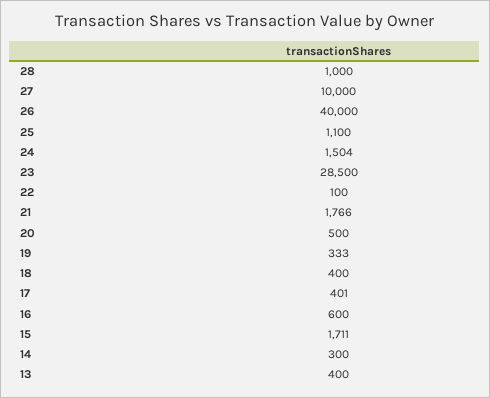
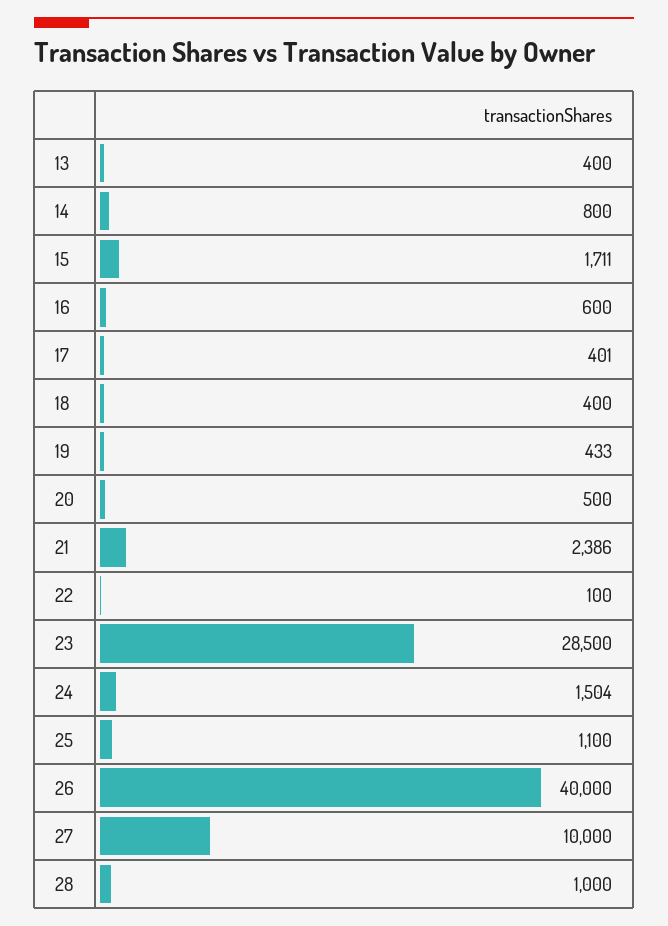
21: 1766 -> 2386
19: 333 -> 433
14: 300 -> 800

